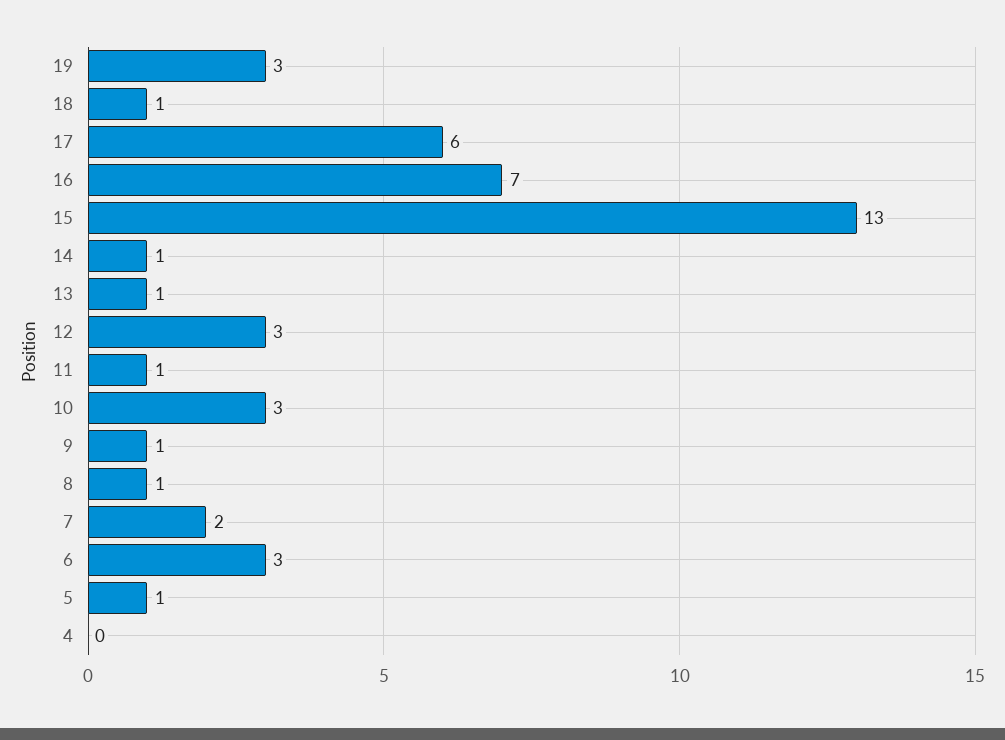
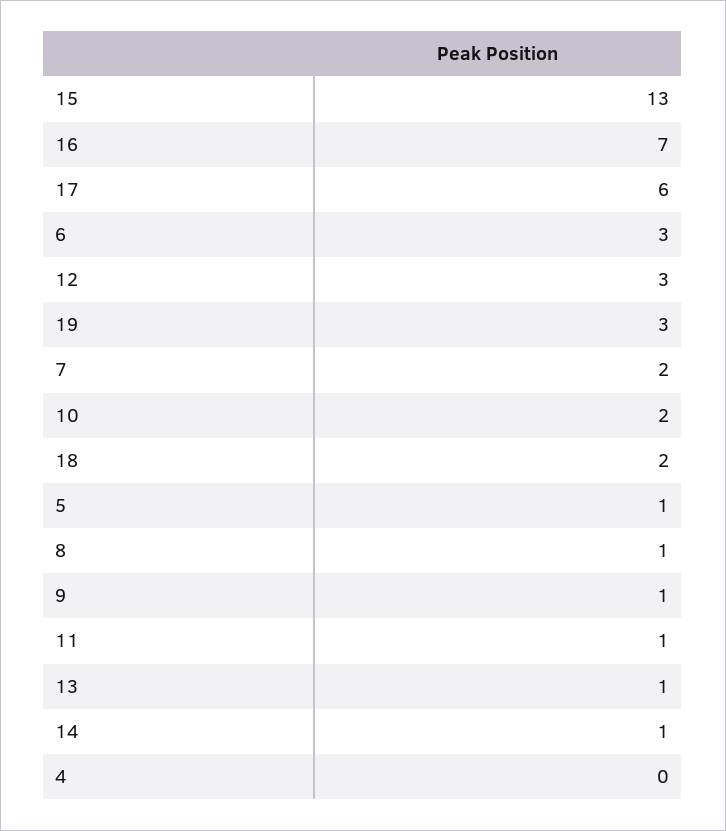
18: 1 -> 2
10: 3 -> 2

